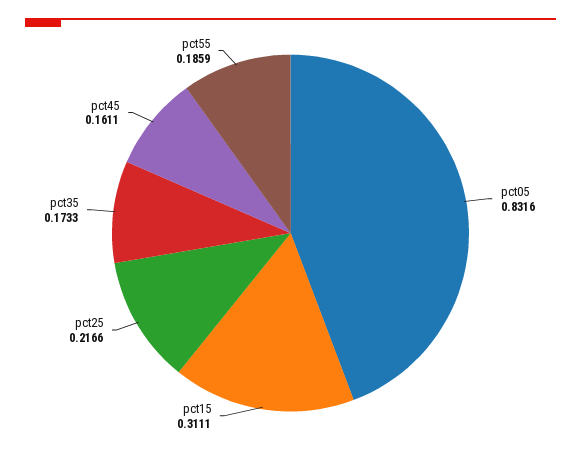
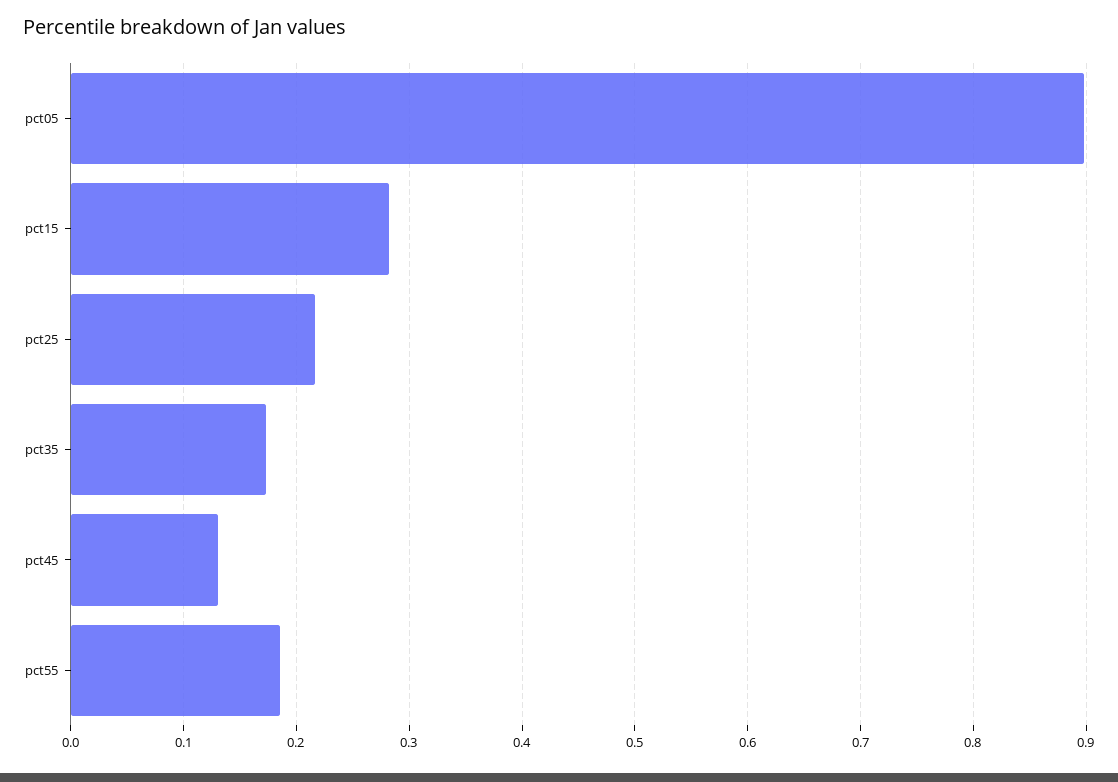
pct05: 0.8316 -> 0.9
pct15: 0.3111 -> 0.28
pct45: 0.1611 -> 0.13

